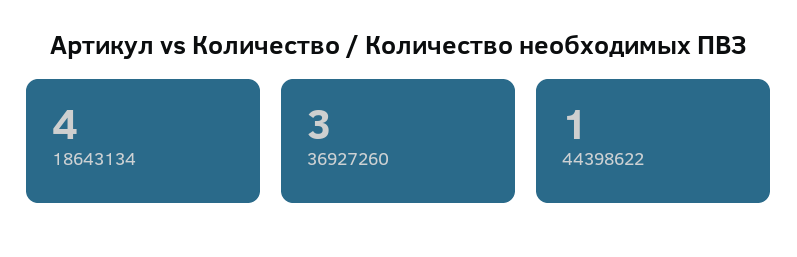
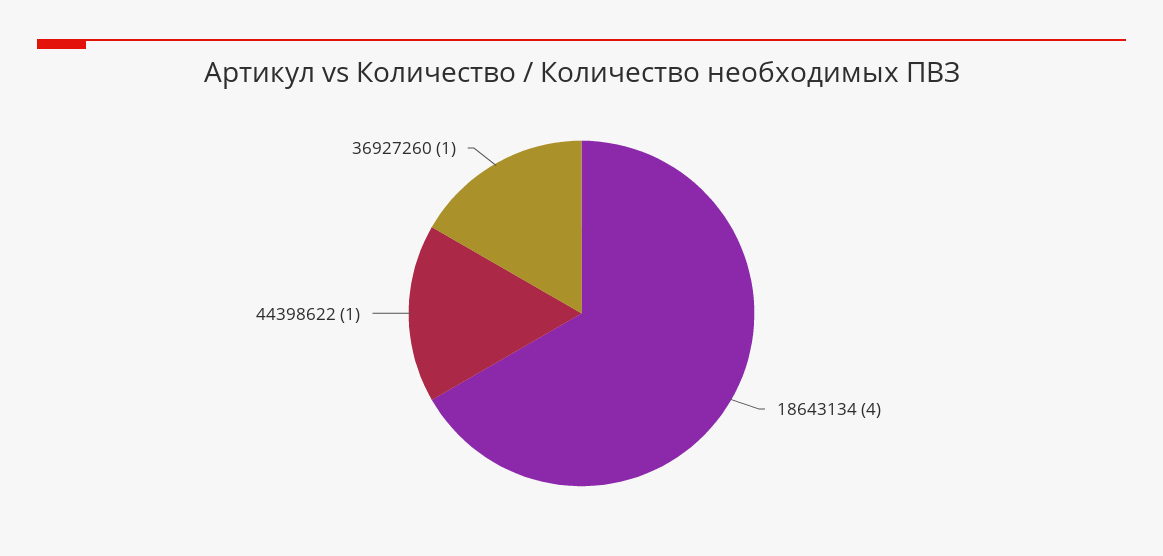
36927260: 3 -> 1

